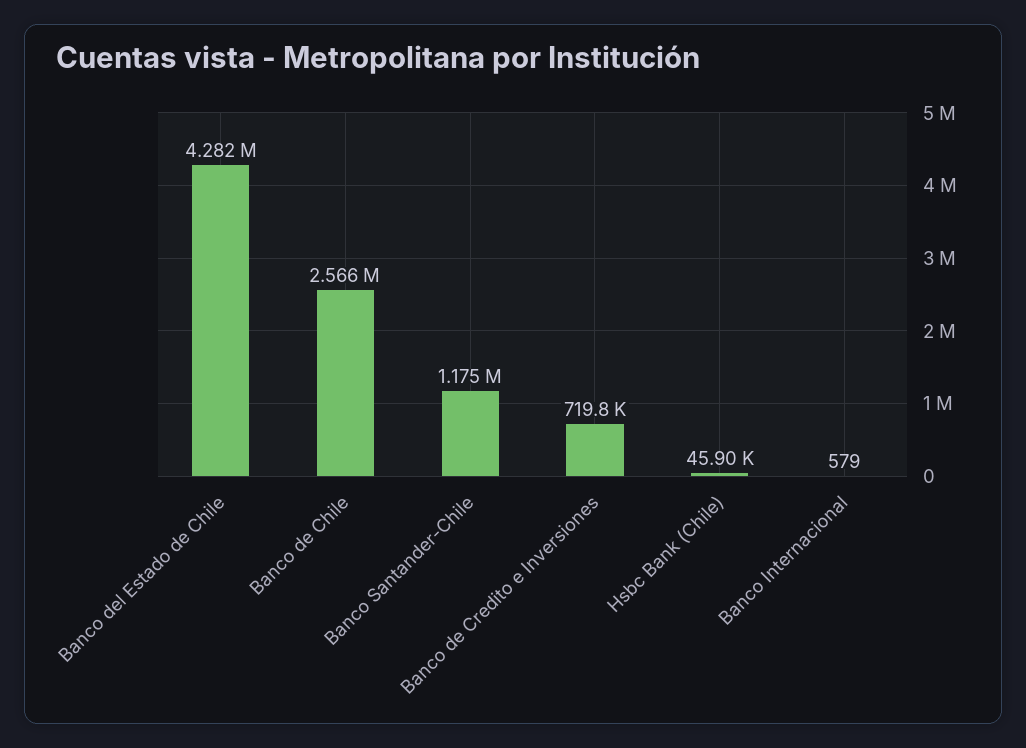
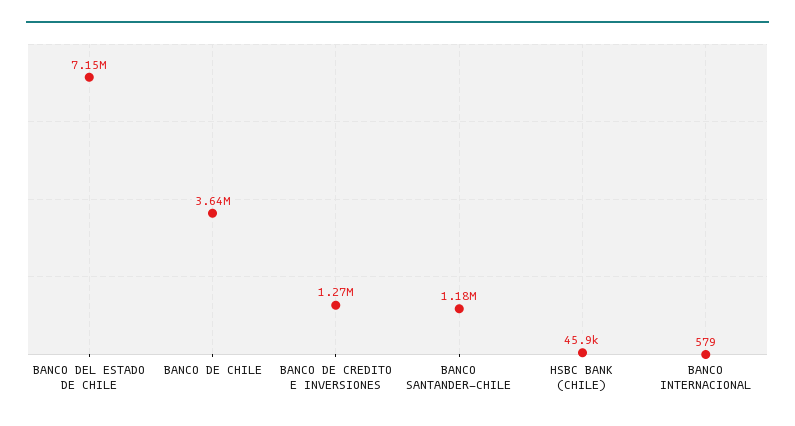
Banco del Estado de Chile: 4282000 -> 7150000
Banco de Chile: 2566000 -> 3640000
Banco de Credito e Inversiones: 719800 -> 1270000

